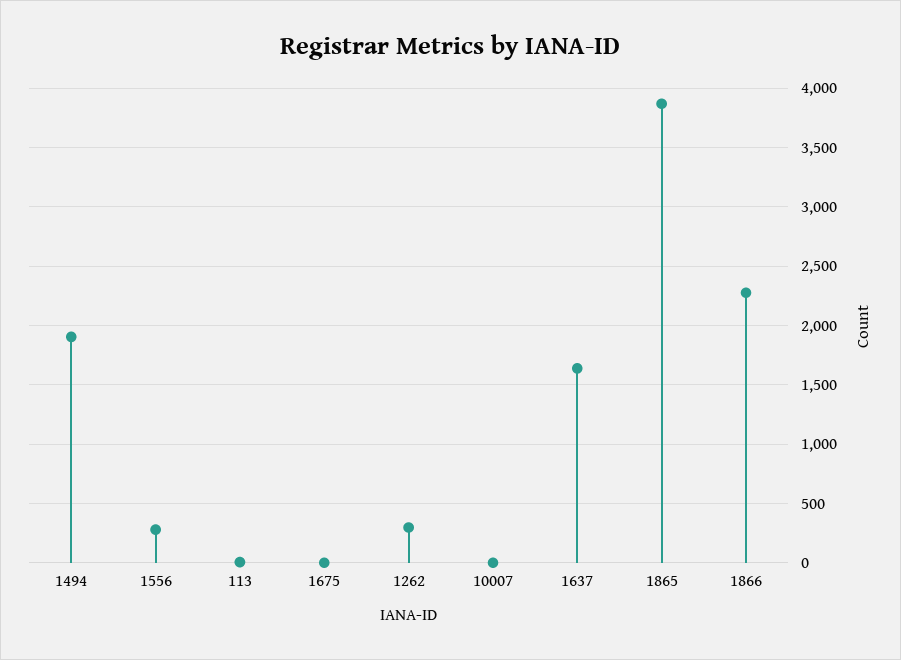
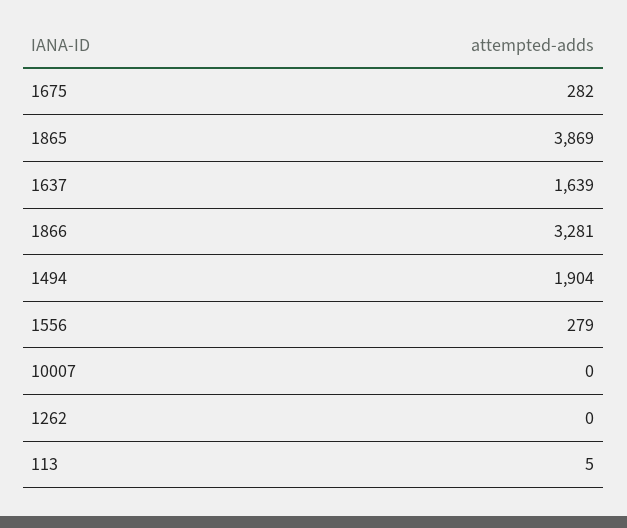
1675: 0 -> 282
1262: 300 -> 0
1866: 2300 -> 3281

